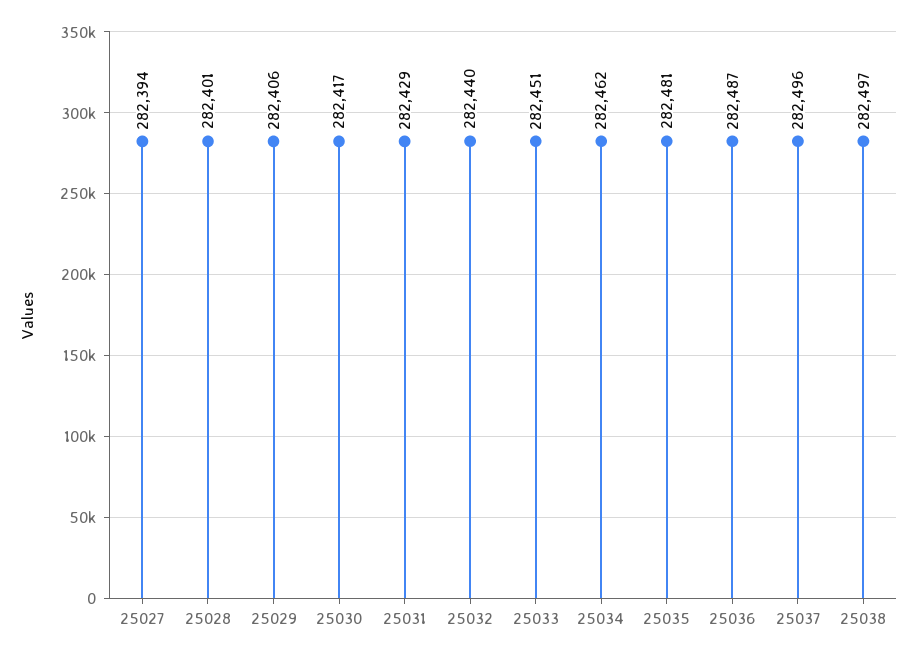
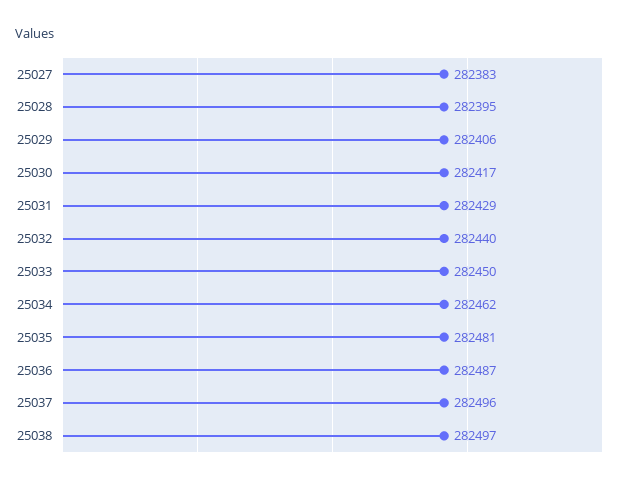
25027: 282394 -> 282383
25028: 282401 -> 282395
25033: 282451 -> 282450

